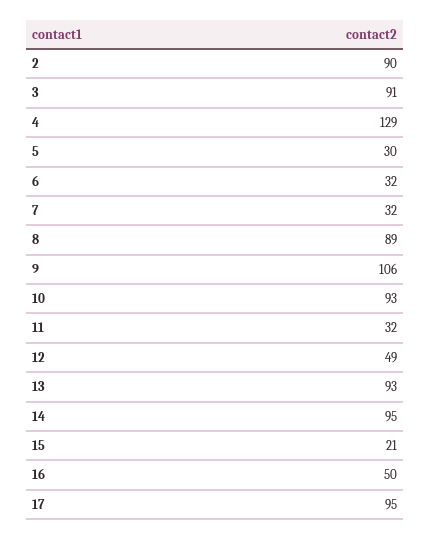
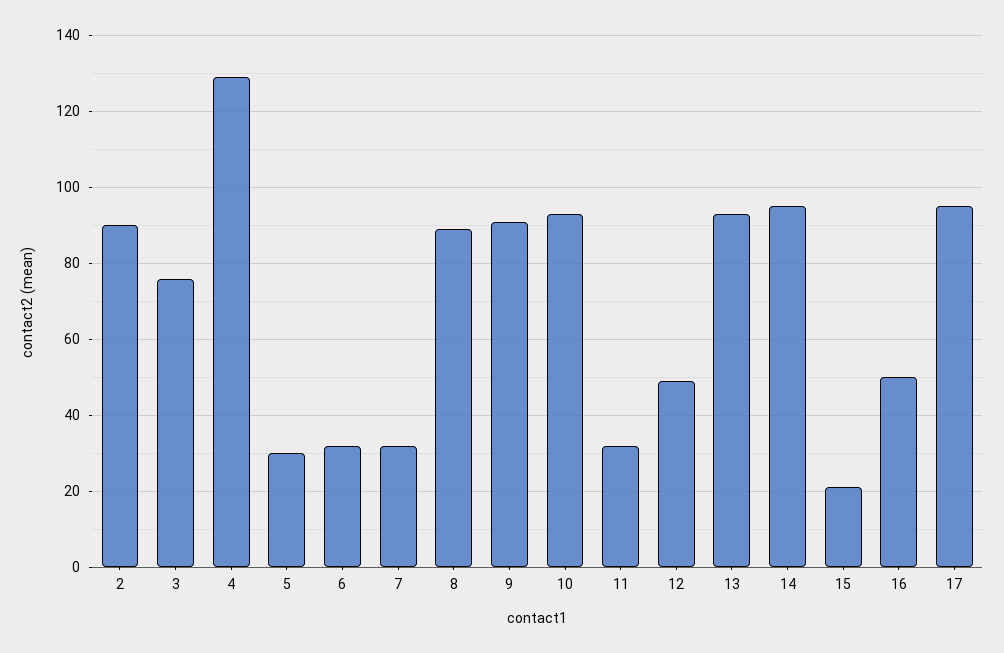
3: 91 -> 75
9: 106 -> 90

